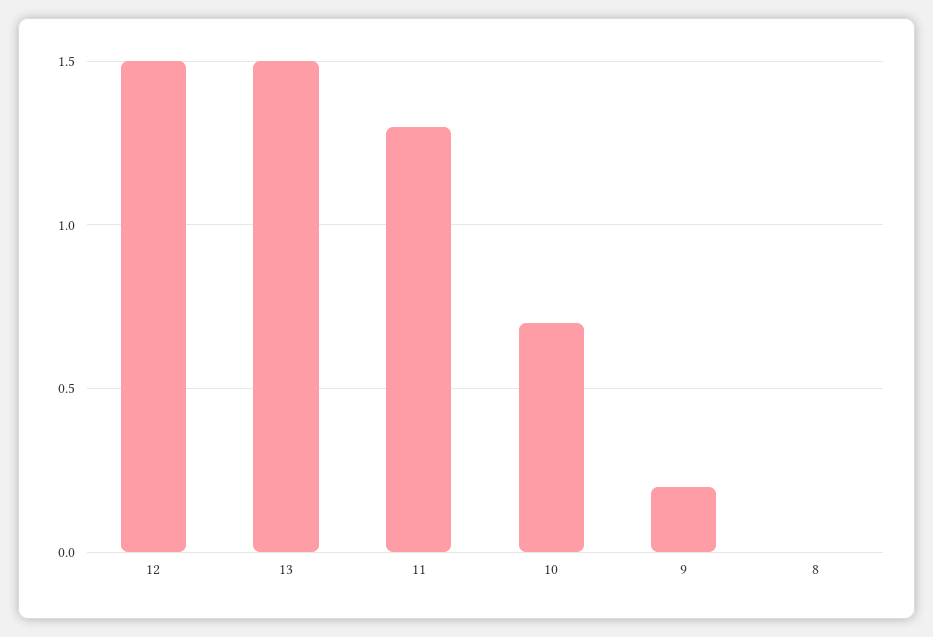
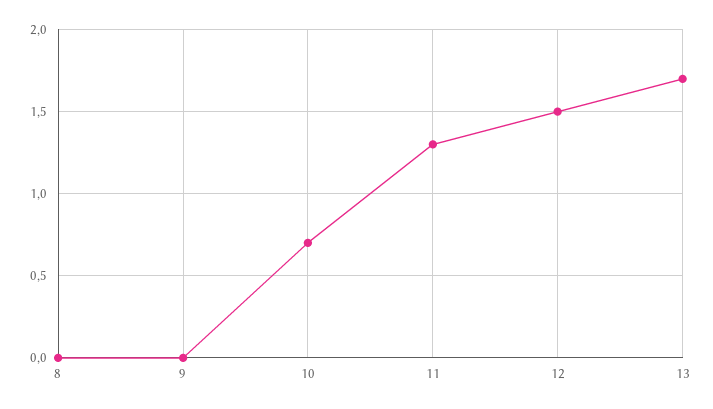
13: 1.5 -> 1.7
9: 0.2 -> 0

